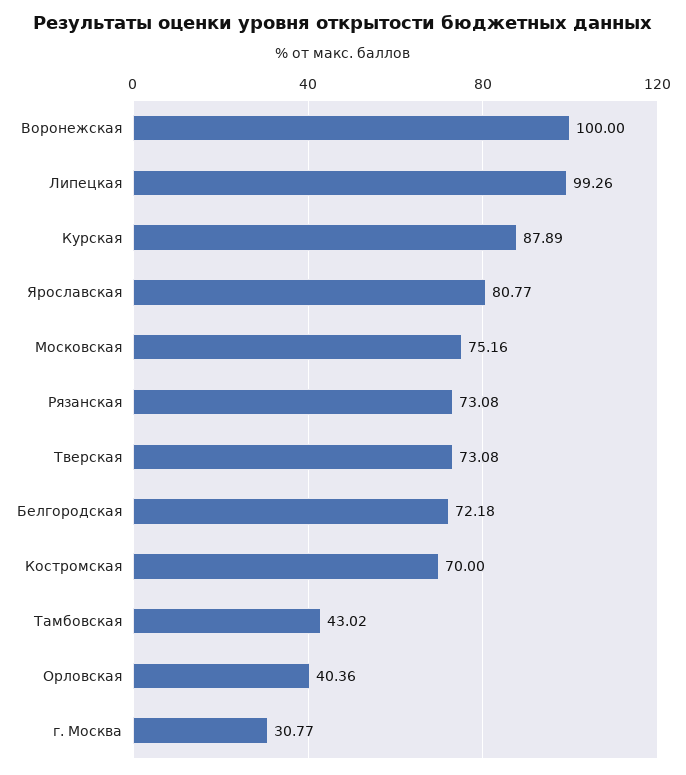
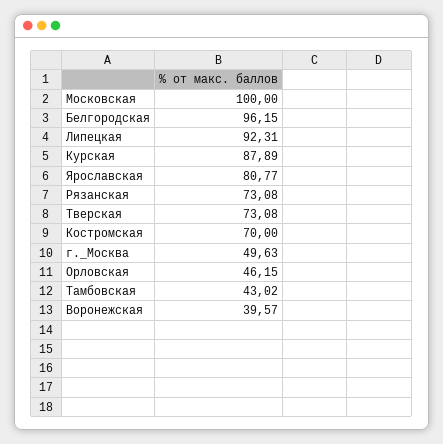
Воронежская: 100 -> 39.57
Липецкая: 99.26 -> 92.31
Московская: 75.16 -> 100
Белгородская: 72.18 -> 96.15
Орловская: 40.36 -> 46.15
г. Москва: 30.77 -> 49.63

